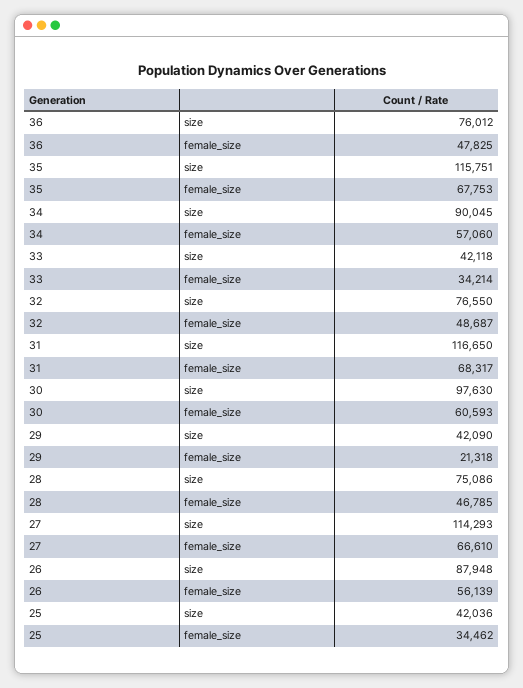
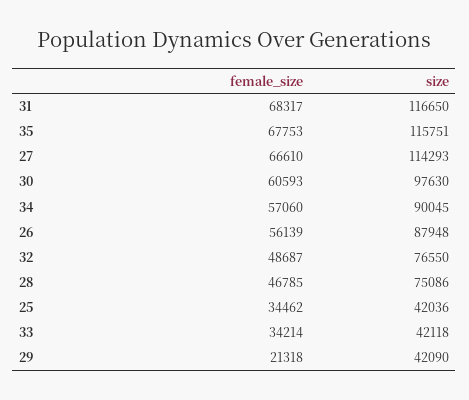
36, size: 76012 -> none
36, female_size: 47825 -> none

